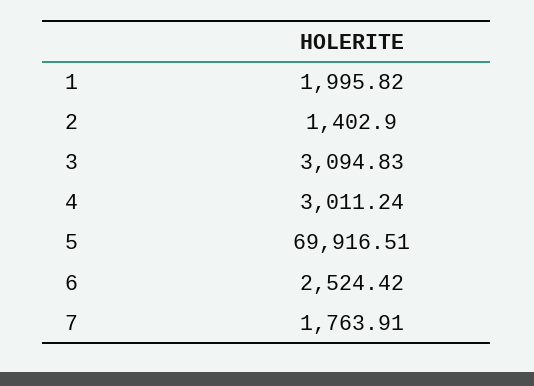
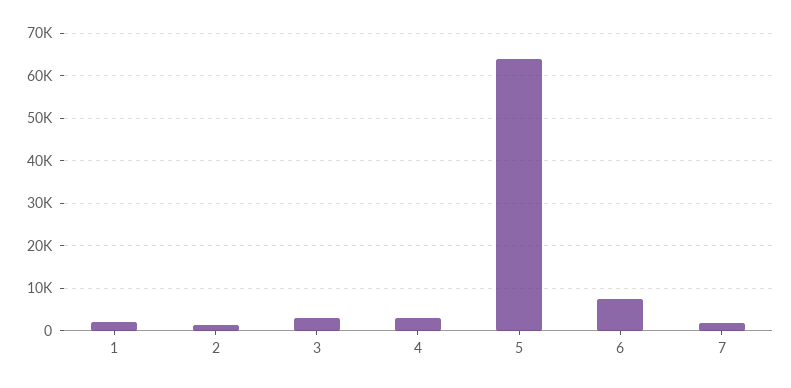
5: 69916.51 -> 64000
6: 2524.42 -> 8000

